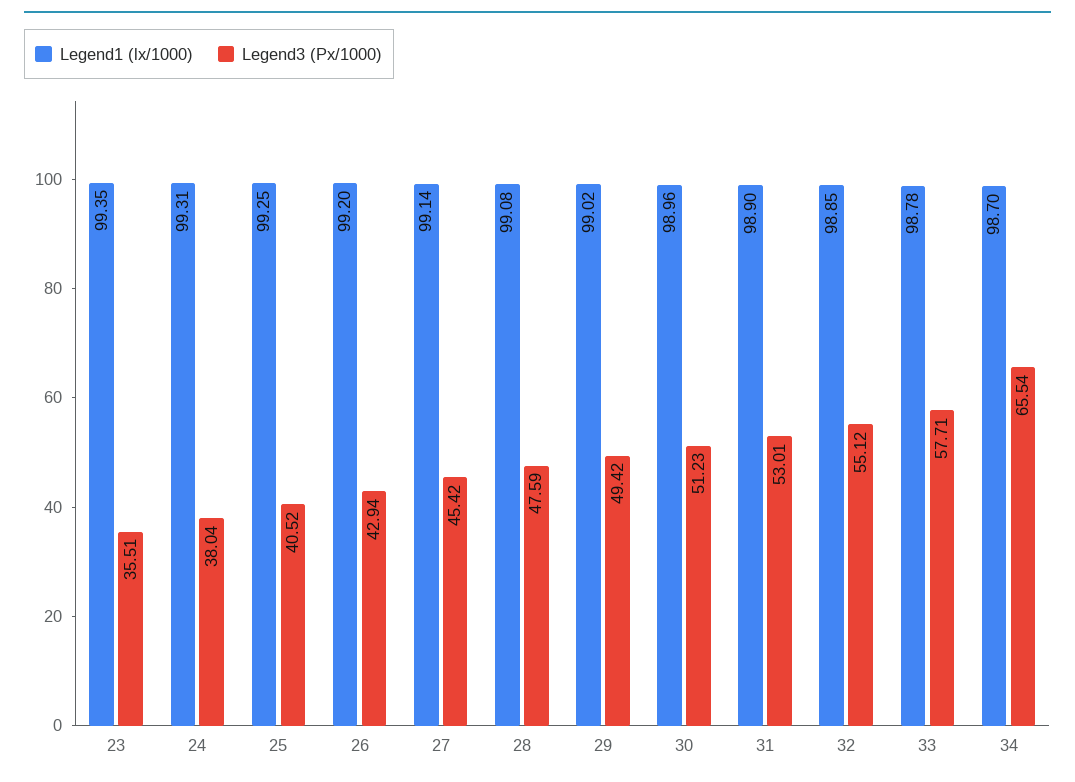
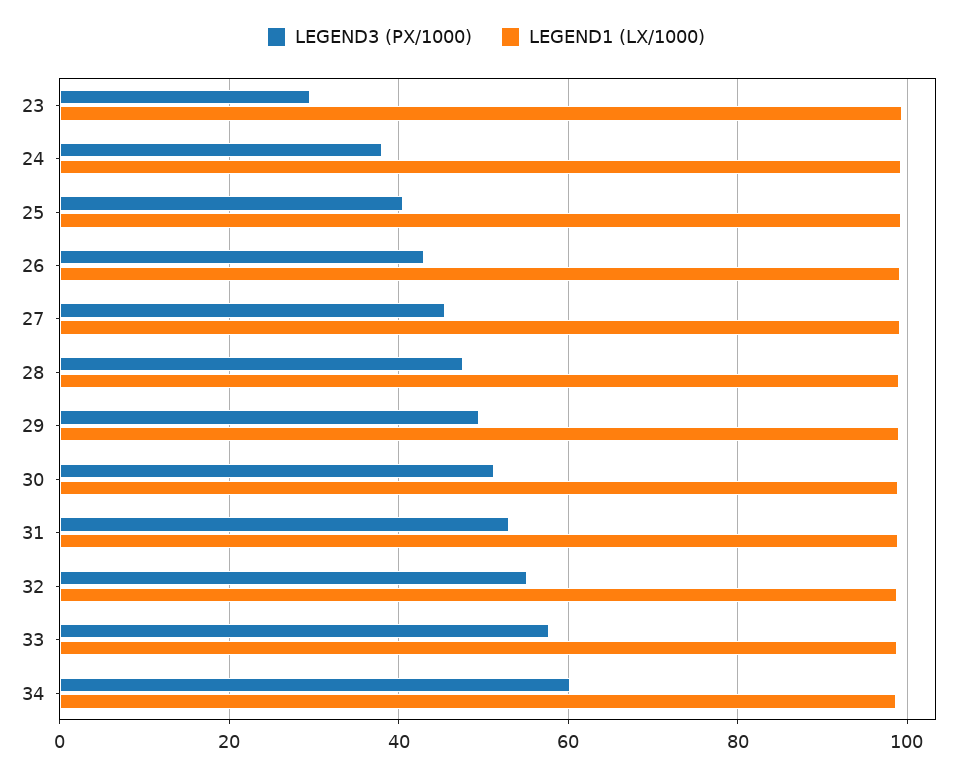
Legend3 (Px/1000), 23: 35.51 -> 30
Legend3 (Px/1000), 34: 65.54 -> 60

